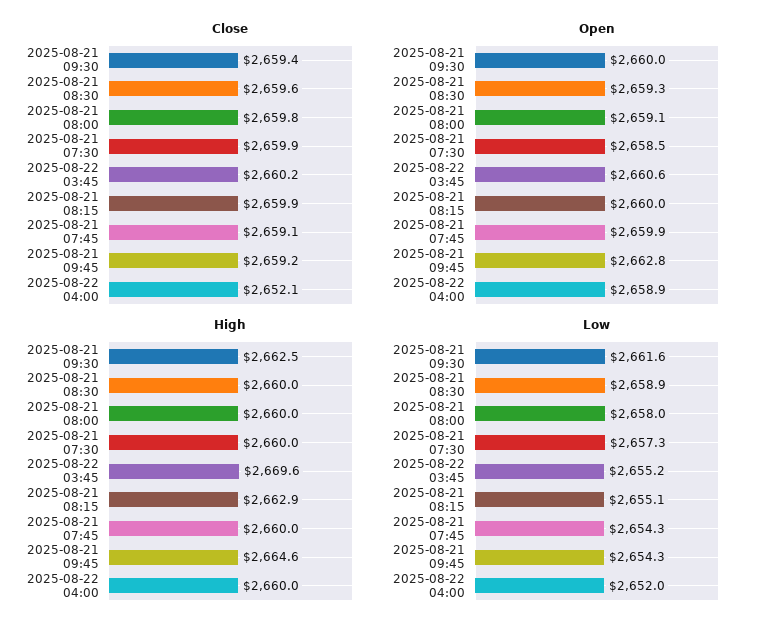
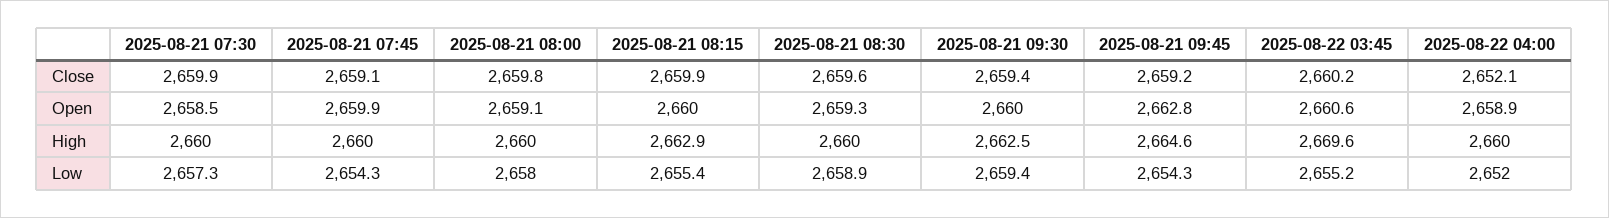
Low, 2025-08-21 09:30: 2661.6 -> 2659.4
Low, 2025-08-21 08:15: 2655.1 -> 2655.4

